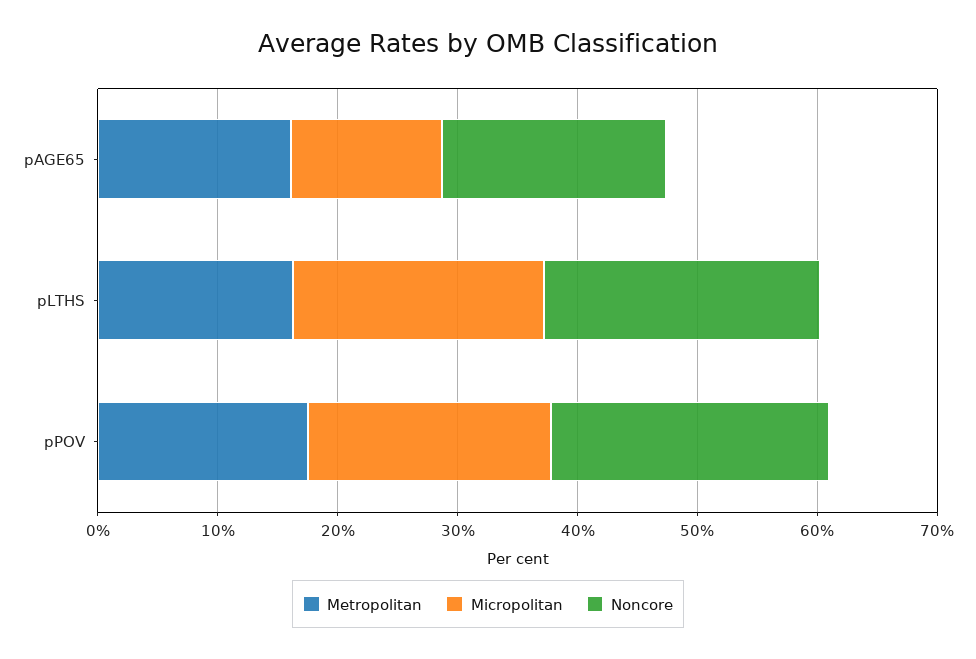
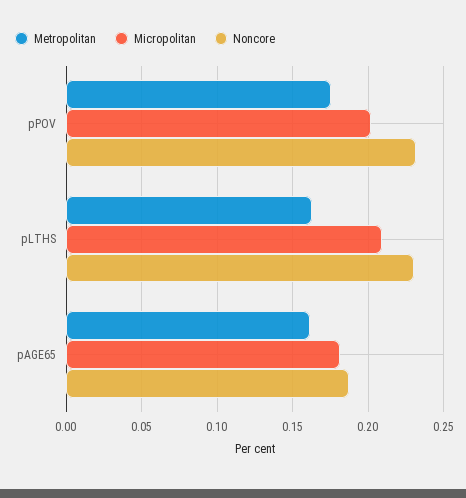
Micropolitan, pAGE65: 0.12 -> 0.18

